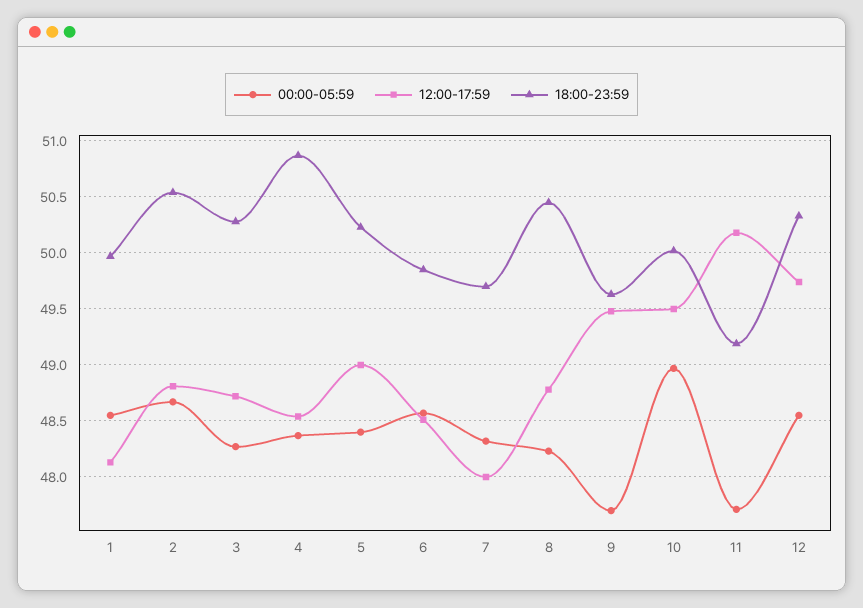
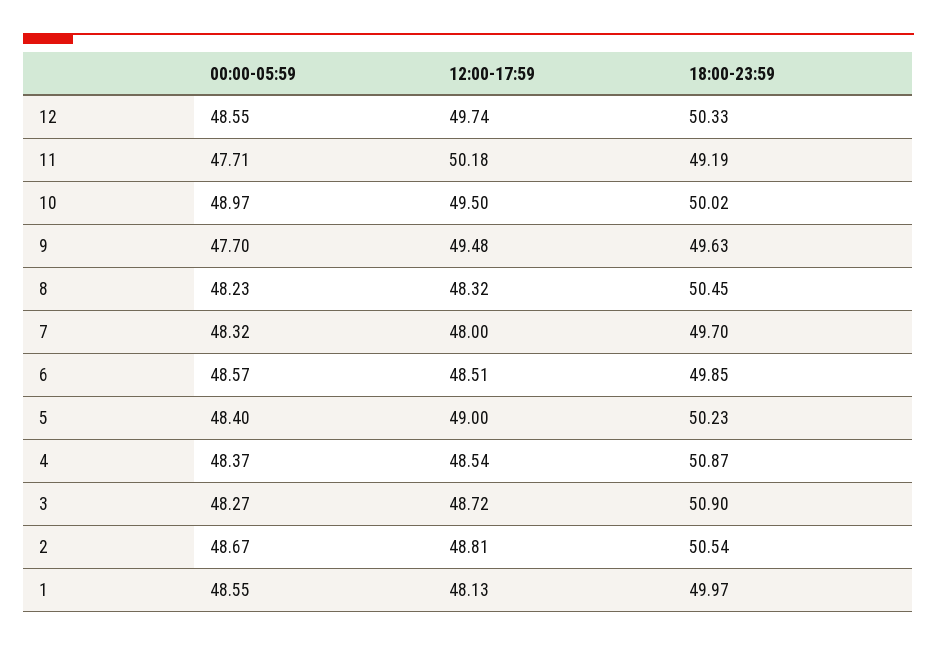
18:00-23:59, 3: 50.3 -> 50.9
12:00-17:59, 8: 48.8 -> 48.32

